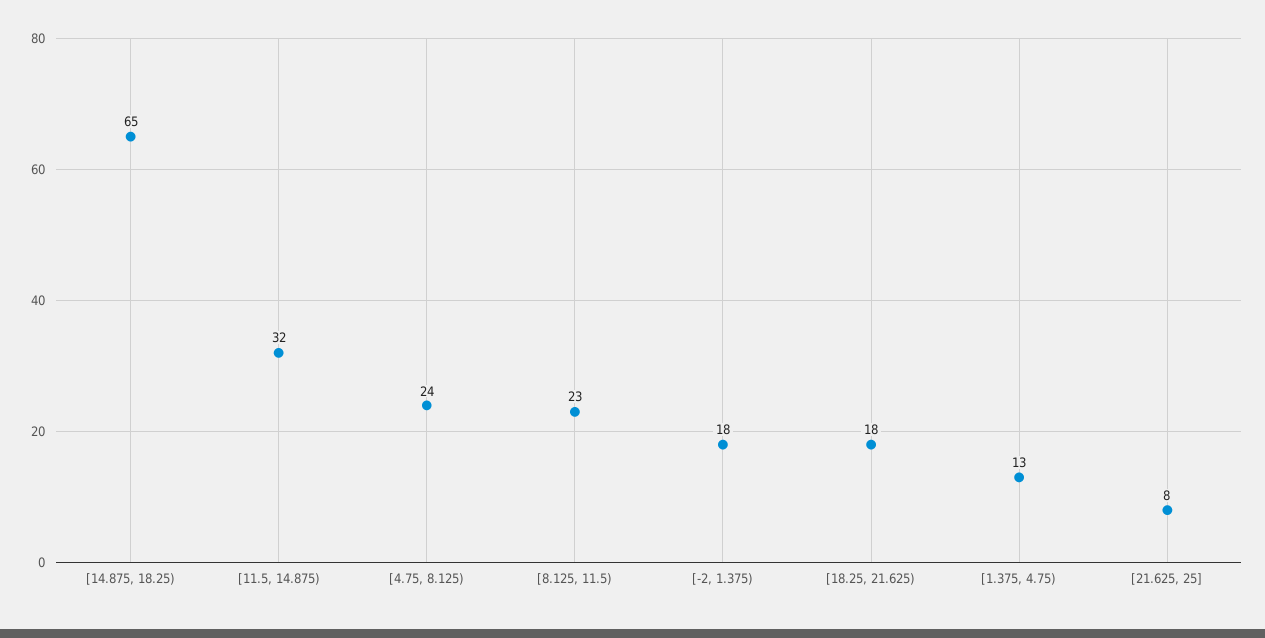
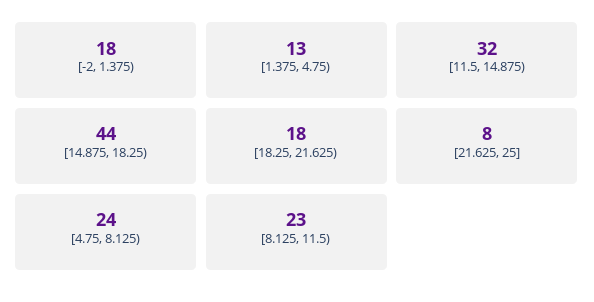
[14.875, 18.25): 65 -> 44

